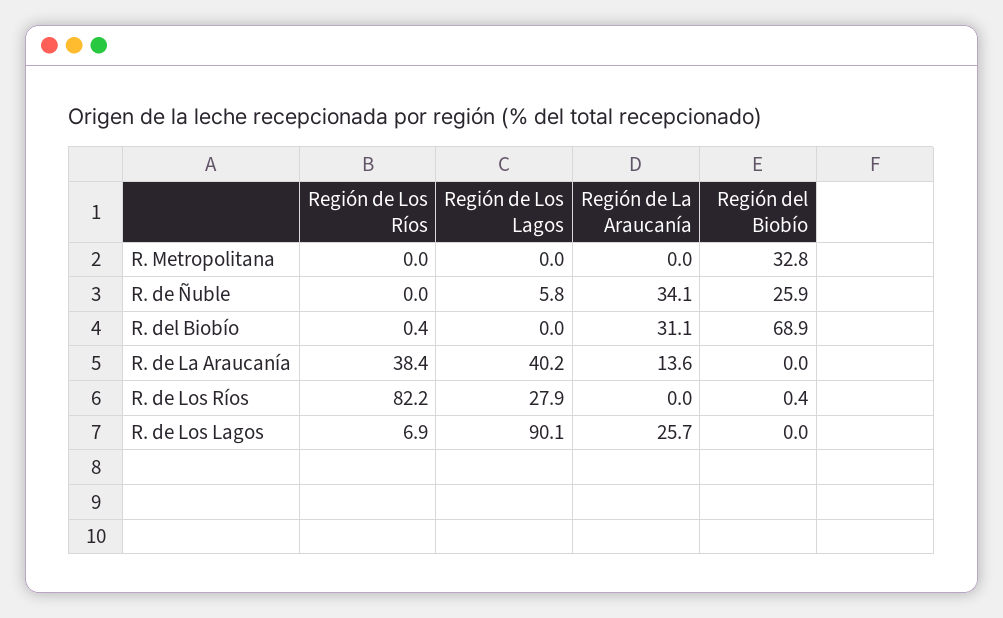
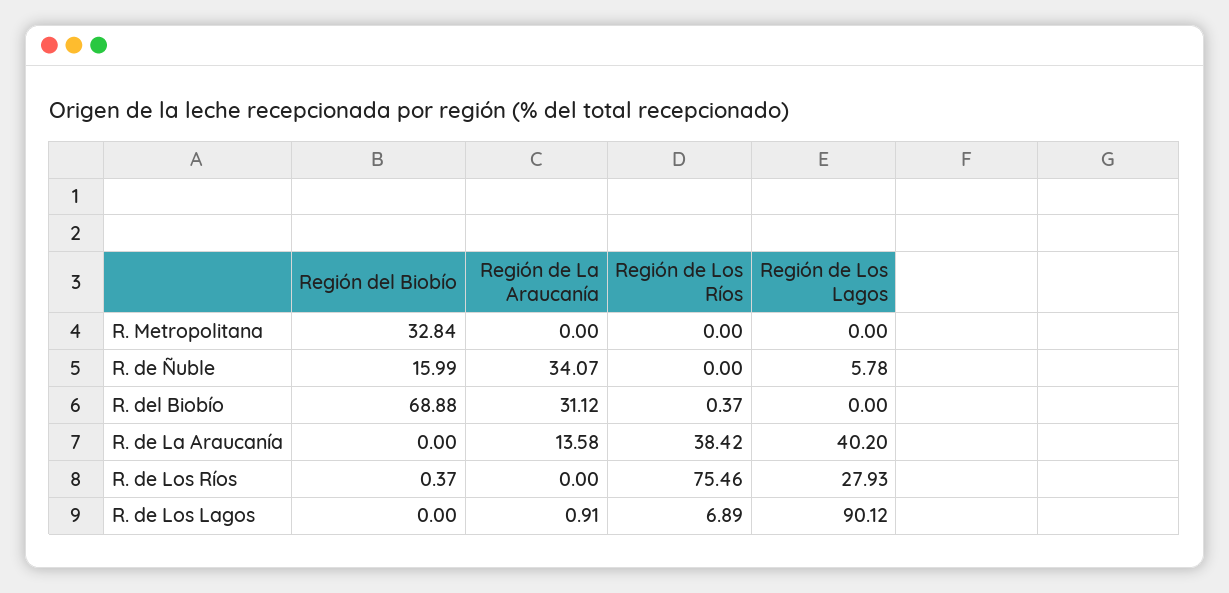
Región del Biobío, R. de Ñuble: 25.9 -> 15.99
Región de Los Ríos, R. de Los Ríos: 82.2 -> 75.46
Región de La Araucanía, R. de Los Lagos: 25.7 -> 0.91

